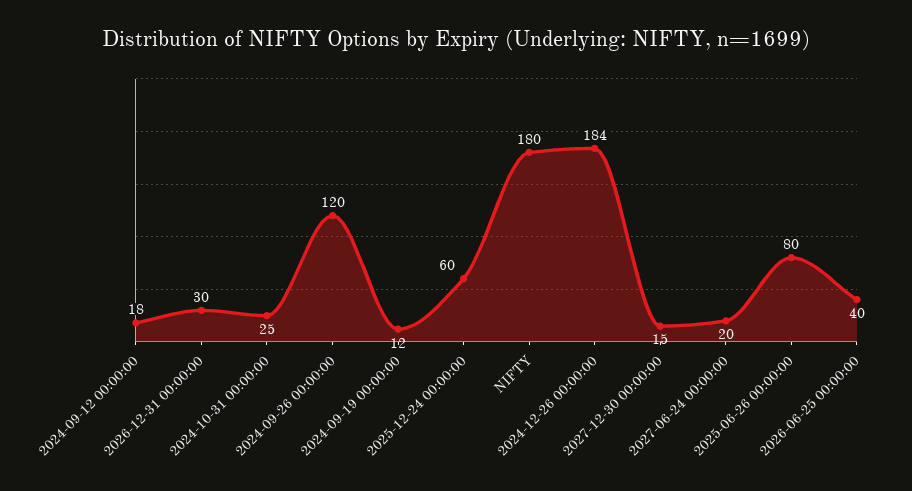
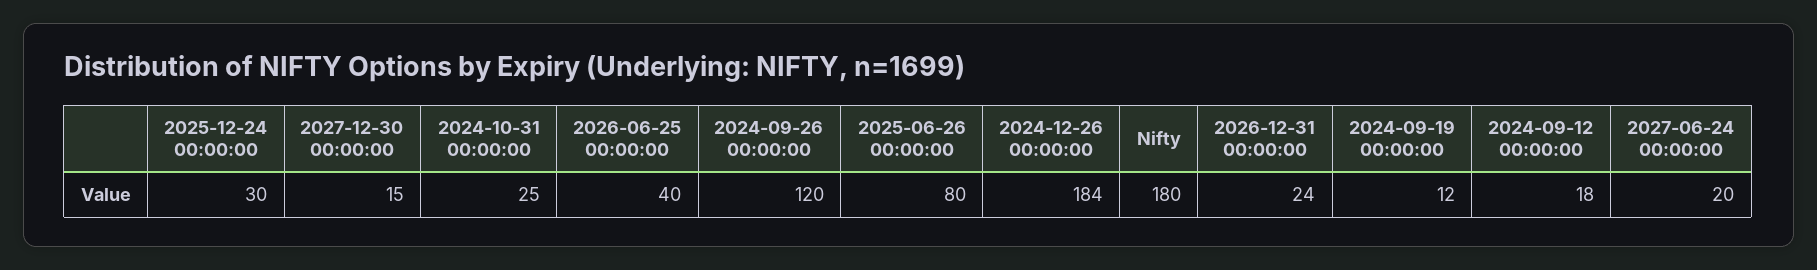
2026-12-31 00:00:00: 30 -> 24
2025-12-24 00:00:00: 60 -> 30

